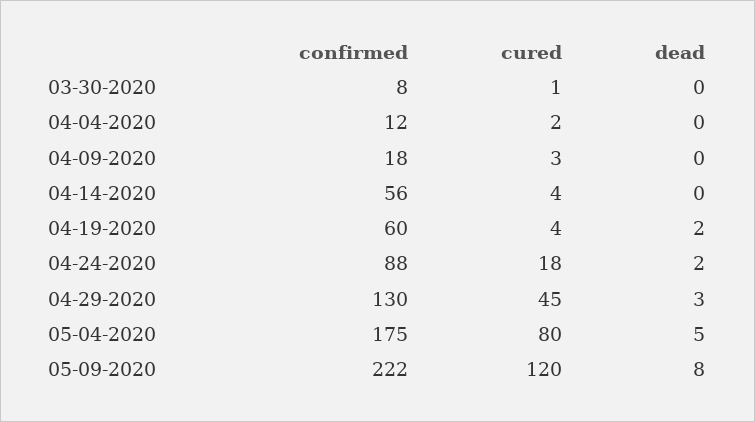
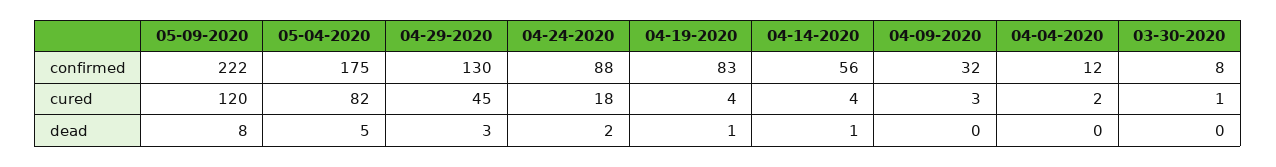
confirmed, 04-09-2020: 18 -> 32
dead, 04-14-2020: 0 -> 1
confirmed, 04-19-2020: 60 -> 83
dead, 04-19-2020: 2 -> 1
cured, 05-04-2020: 80 -> 82

